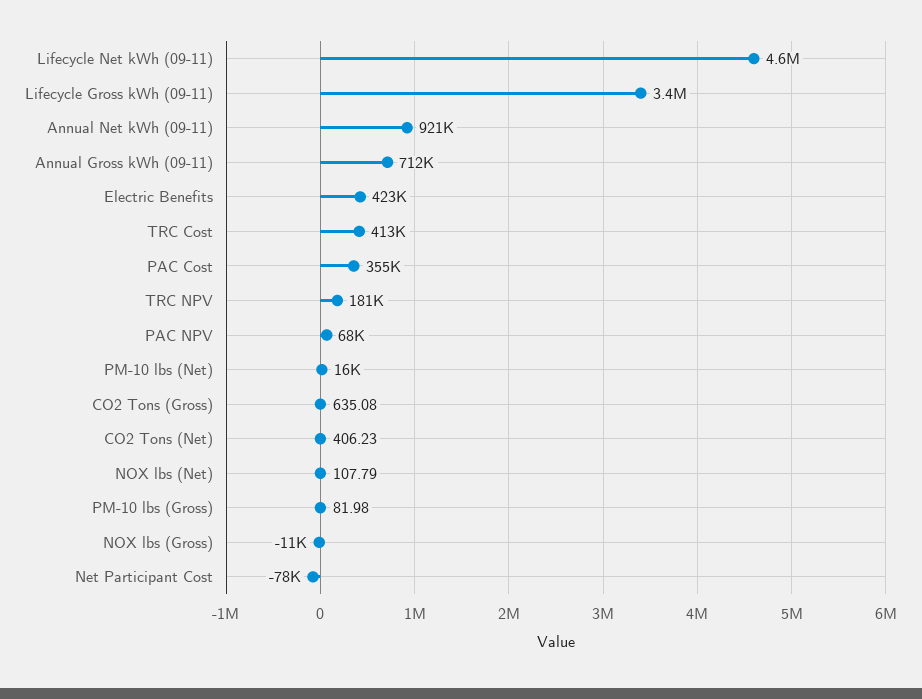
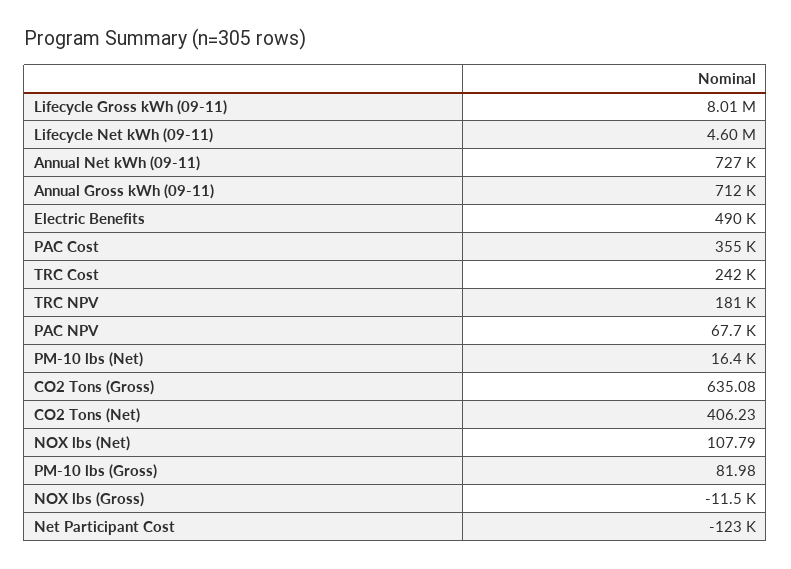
Lifecycle Gross kWh (09-11): 3400000 -> 8010000
Annual Net kWh (09-11): 921000 -> 727000
Electric Benefits: 423000 -> 490000
TRC Cost: 413000 -> 242000
Net Participant Cost: -78000 -> -123000

